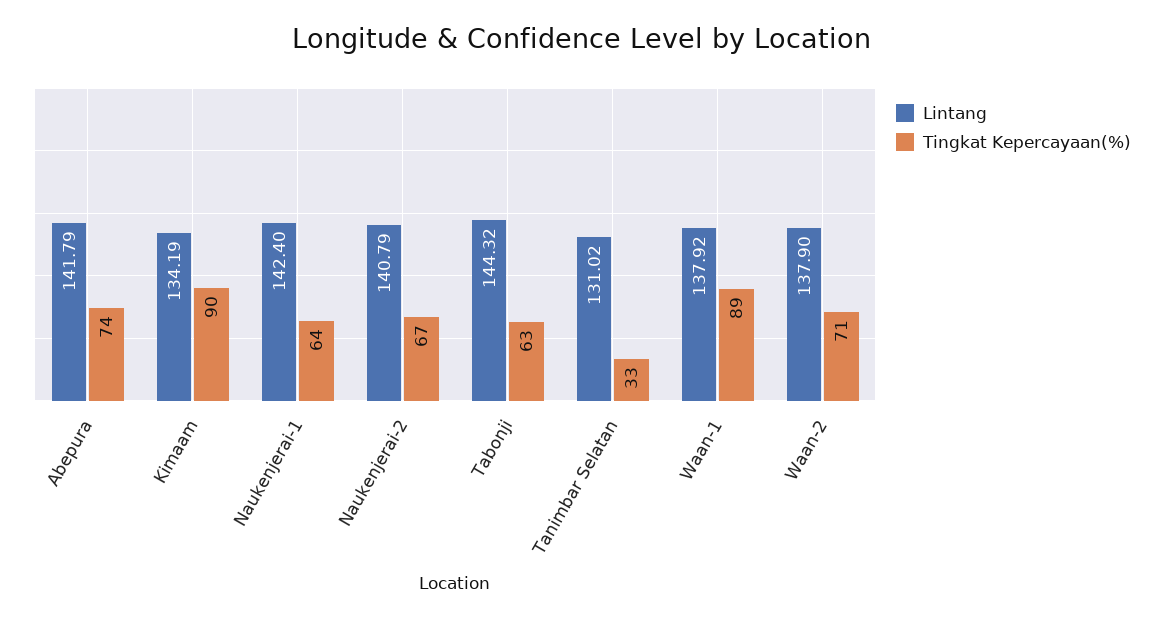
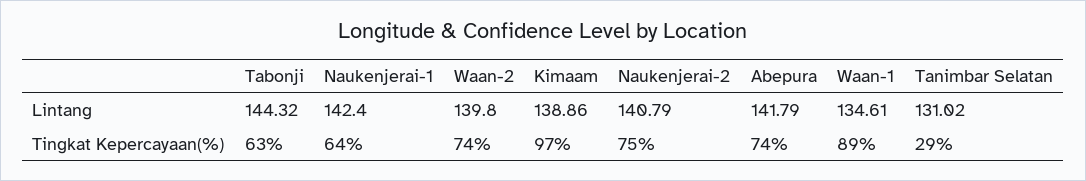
Lintang, Kimaam: 134.19 -> 138.86
Tingkat Kepercayaan(%), Kimaam: 90 -> 97
Tingkat Kepercayaan(%), Naukenjerai-2: 67 -> 75
Tingkat Kepercayaan(%), Tanimbar Selatan: 33 -> 29
Lintang, Waan-1: 137.92 -> 134.61
Lintang, Waan-2: 137.9 -> 139.8
Tingkat Kepercayaan(%), Waan-2: 71 -> 74

